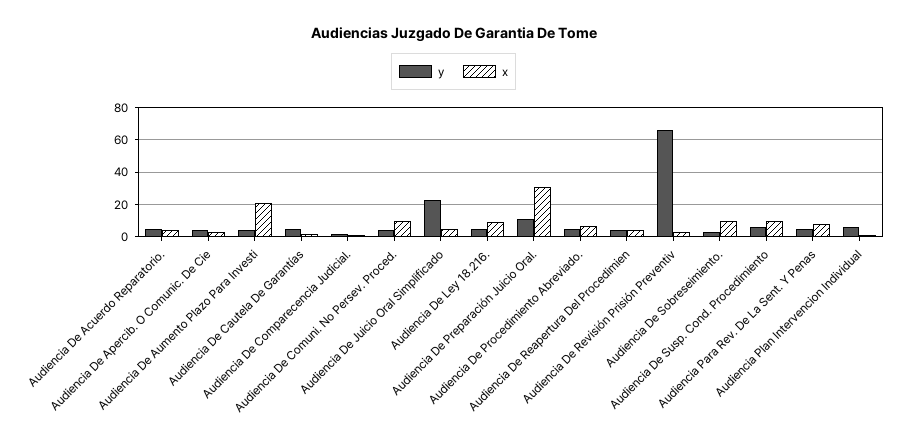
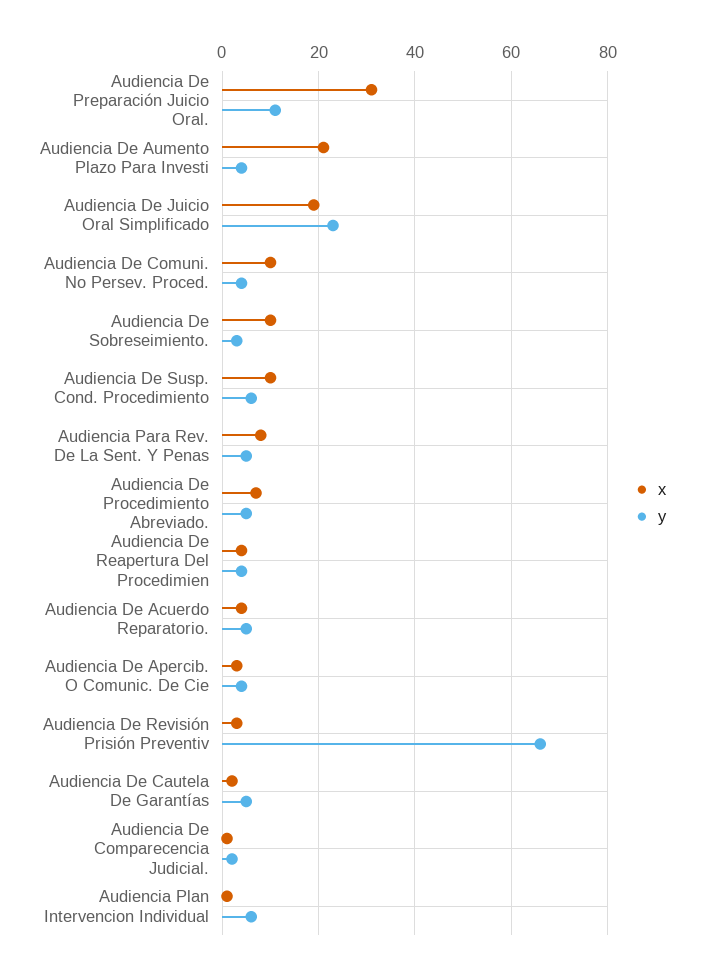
x, Audiencia De Juicio Oral Simplificado: 5 -> 20
y, Audiencia De Ley 18.216.: 5 -> none
x, Audiencia De Ley 18.216.: 10 -> none

